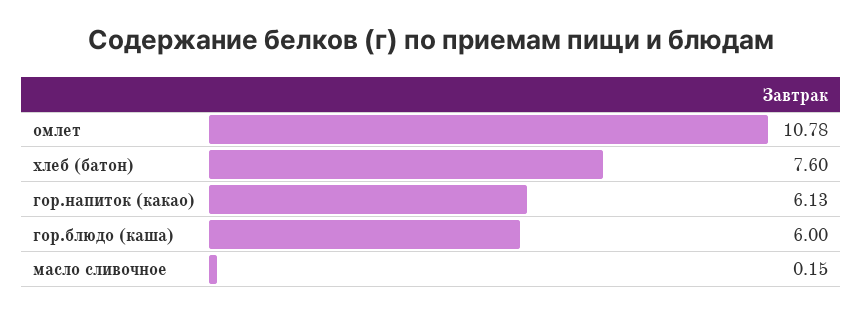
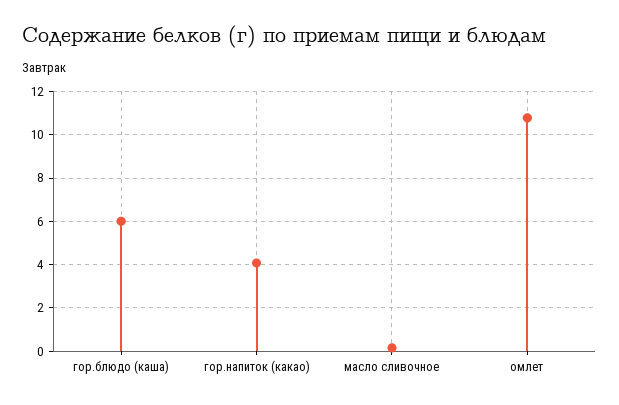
хлеб (батон): 7.6 -> none
гор.напиток (какао): 6.13 -> 4

